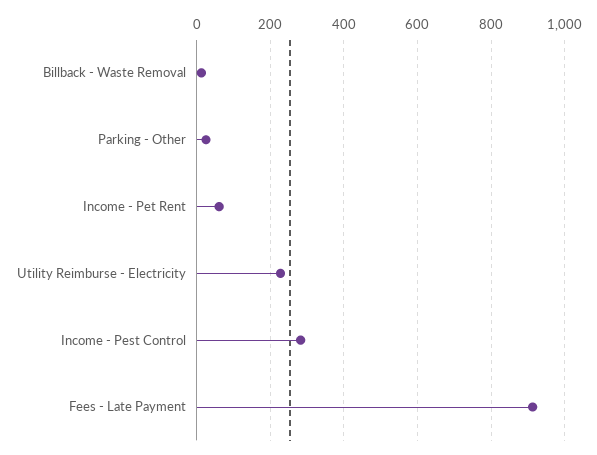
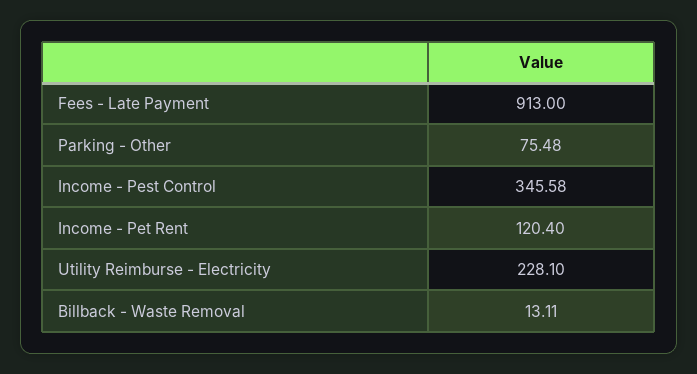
Parking - Other: 20 -> 75.48
Income - Pet Rent: 60 -> 120.4
Income - Pest Control: 280 -> 345.58

